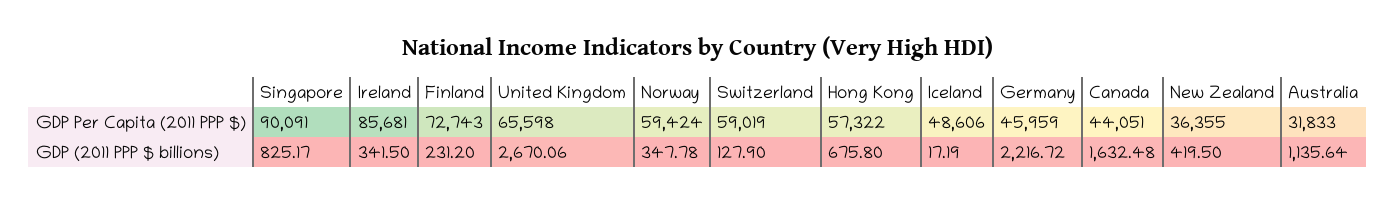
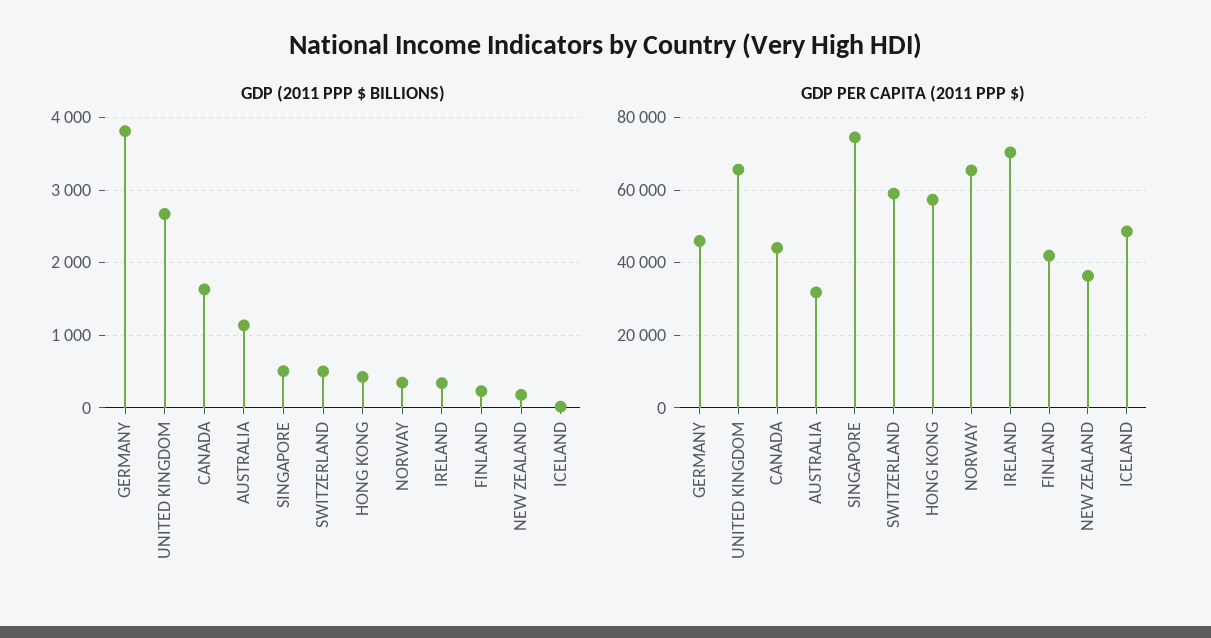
GDP Per Capita (2011 PPP $), Singapore: 90091 -> 74000
GDP Per Capita (2011 PPP $), Ireland: 85681 -> 70000
GDP Per Capita (2011 PPP $), Finland: 72743 -> 42000
GDP Per Capita (2011 PPP $), Norway: 59424 -> 66000
GDP (2011 PPP $ billions), Singapore: 825.17 -> 500
GDP (2011 PPP $ billions), Switzerland: 127.9 -> 500
GDP (2011 PPP $ billions), Hong Kong: 675.8 -> 400
GDP (2011 PPP $ billions), Germany: 2216.72 -> 3800
GDP (2011 PPP $ billions), New Zealand: 419.5 -> 200

